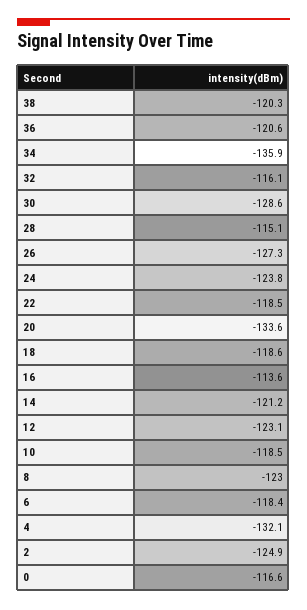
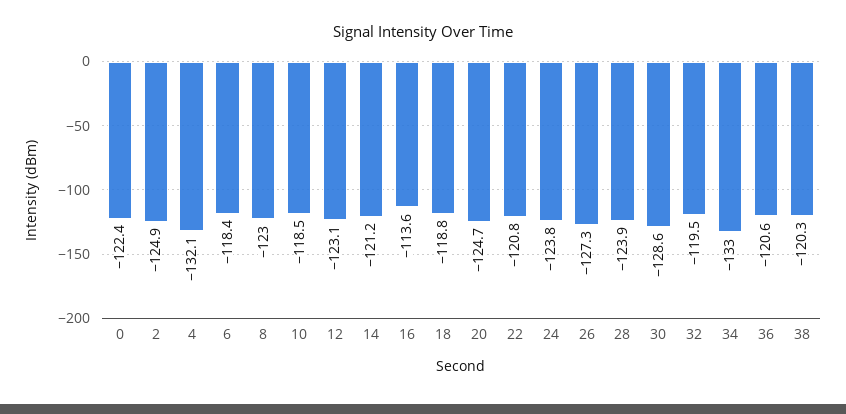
34: -135.9 -> -133
32: -116.1 -> -119.5
28: -115.1 -> -123.9
22: -118.5 -> -120.8
20: -133.6 -> -124.7
18: -118.6 -> -118.8
0: -116.6 -> -122.4

